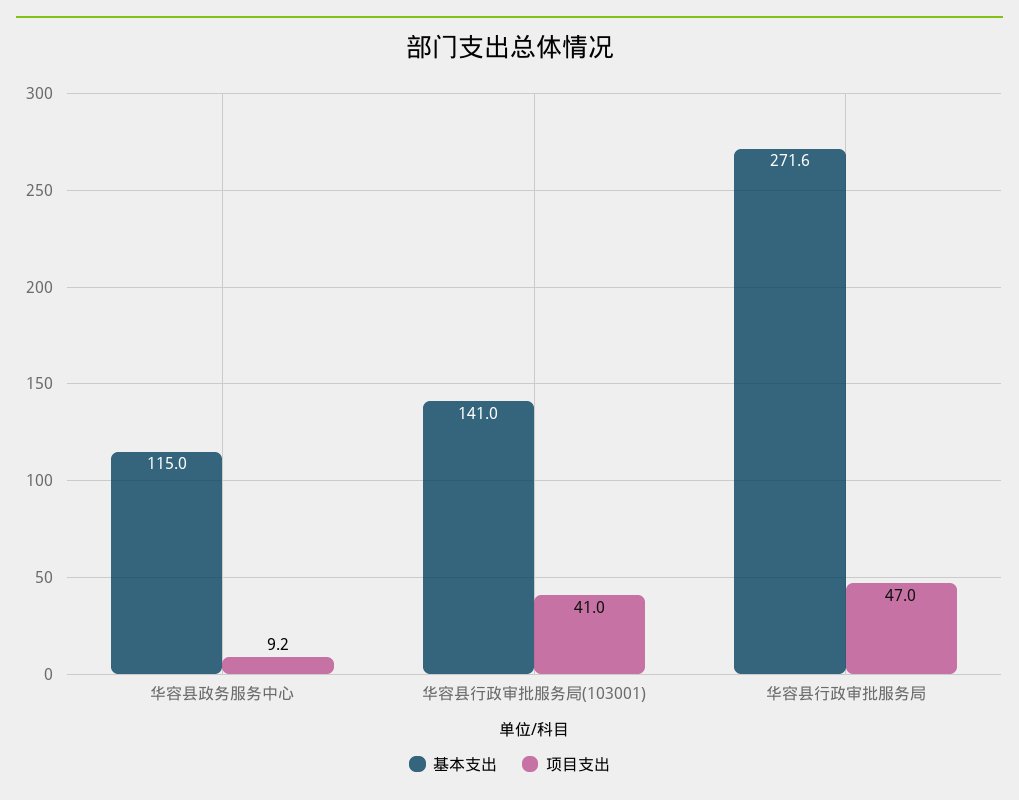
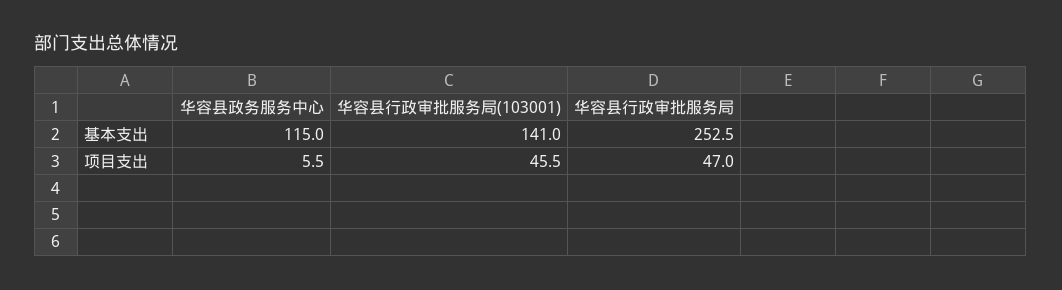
项目支出, 华容县政务服务中心: 9.2 -> 5.5
项目支出, 华容县行政审批服务局(103001): 41 -> 45.5
基本支出, 华容县行政审批服务局: 271.6 -> 252.5

